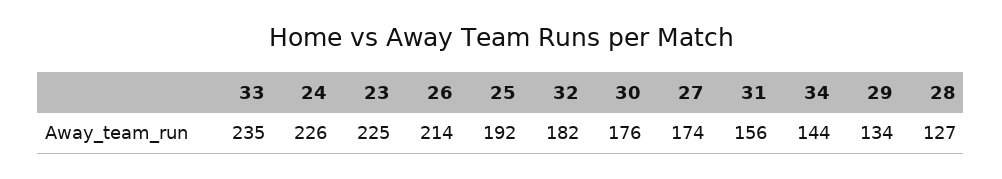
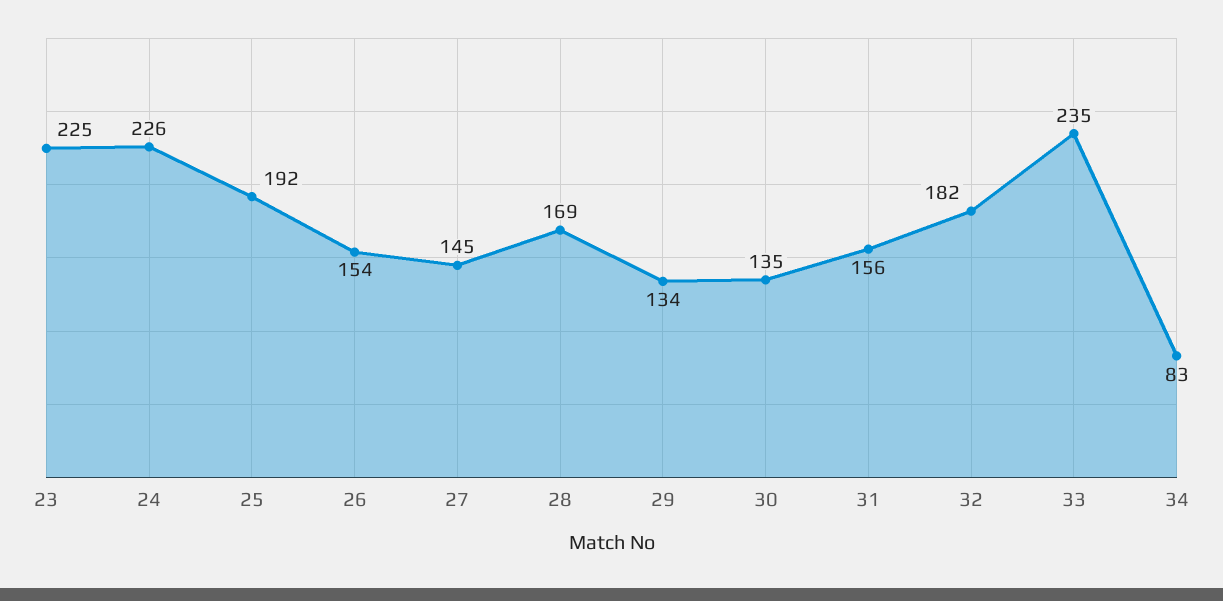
26: 214 -> 154
30: 176 -> 135
27: 174 -> 145
34: 144 -> 83
28: 127 -> 169

